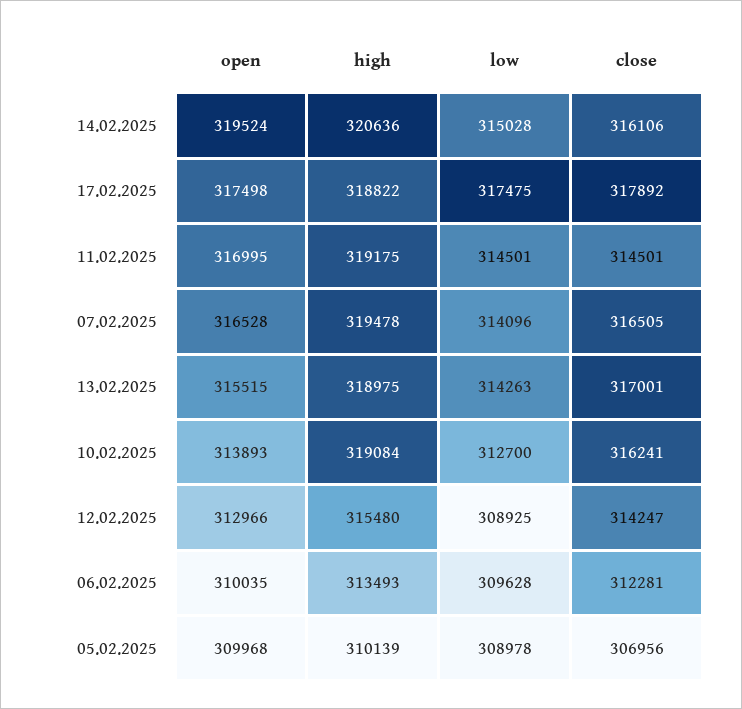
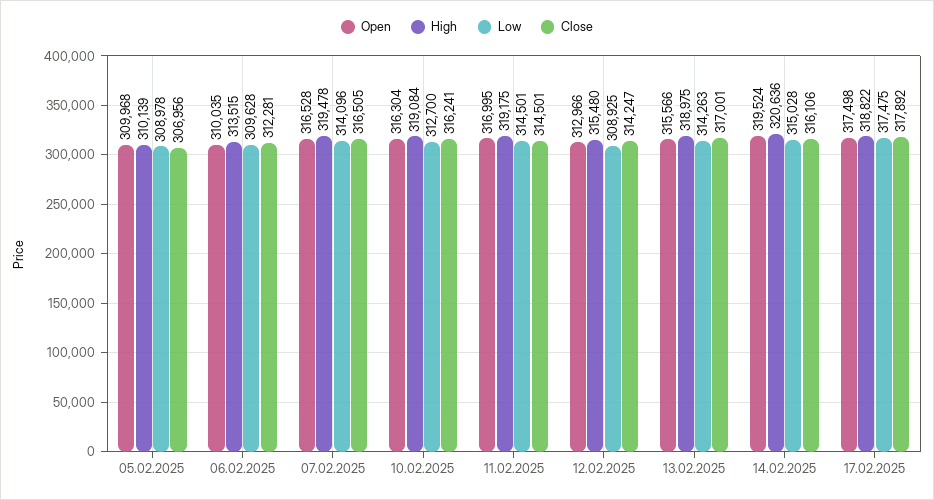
open, 13.02.2025: 315515 -> 315566
open, 10.02.2025: 313893 -> 316304
high, 06.02.2025: 313493 -> 313515

